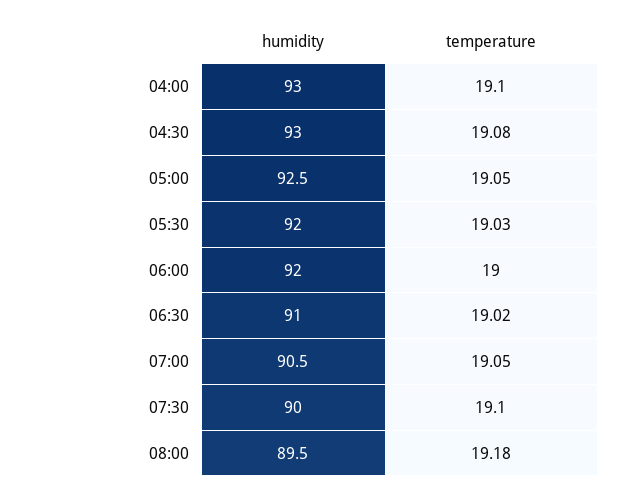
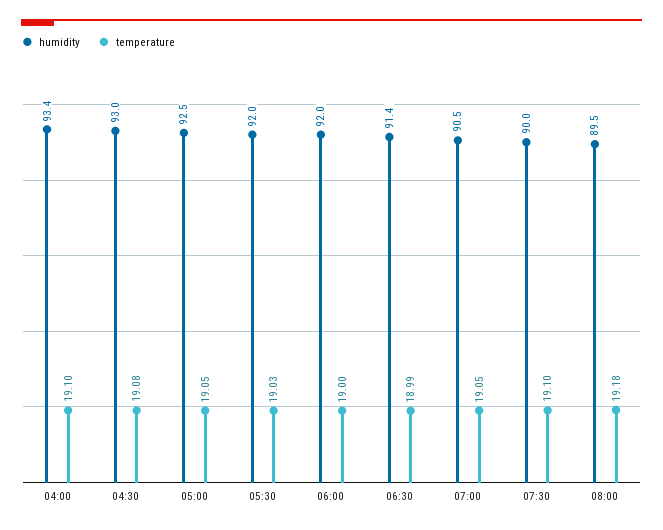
humidity, 04:00: 93 -> 93.4
humidity, 06:30: 91 -> 91.4
temperature, 06:30: 19.02 -> 18.99

